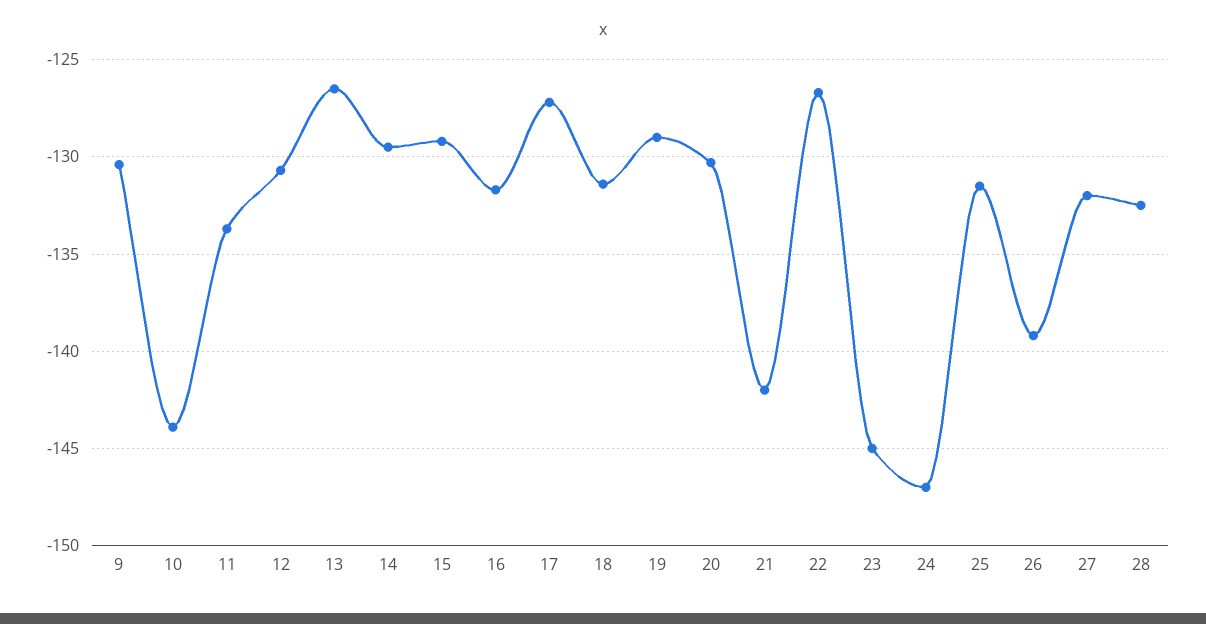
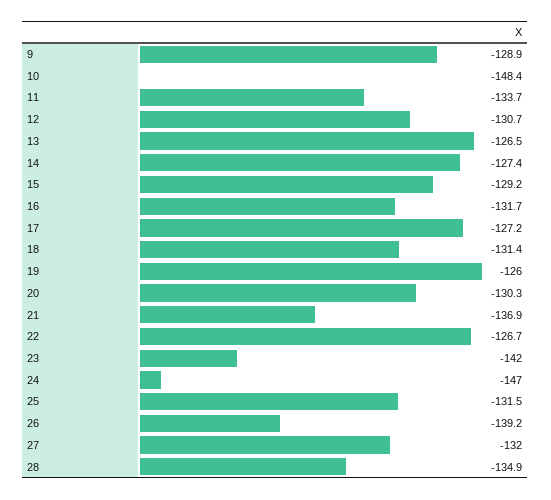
9: -130.5 -> -128.9
10: -144 -> -148.4
14: -129.5 -> -127.4
19: -129 -> -126
21: -142 -> -136.9
23: -145 -> -142
28: -132.5 -> -134.9

